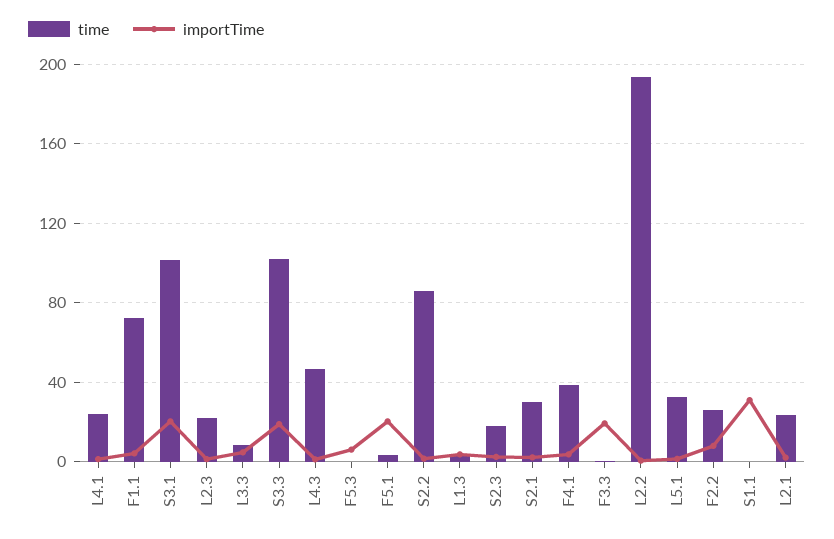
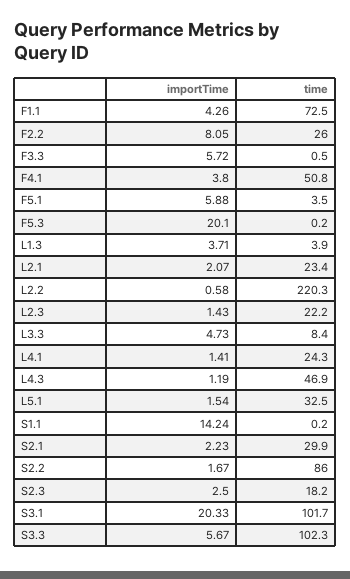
importTime, S3.3: 20 -> 5.67
importTime, F5.3: 5 -> 20.1
importTime, F5.1: 20 -> 5.88
time, F4.1: 40 -> 50.8
importTime, F3.3: 20 -> 5.72
time, L2.2: 195 -> 220.3
importTime, S1.1: 30 -> 14.24

